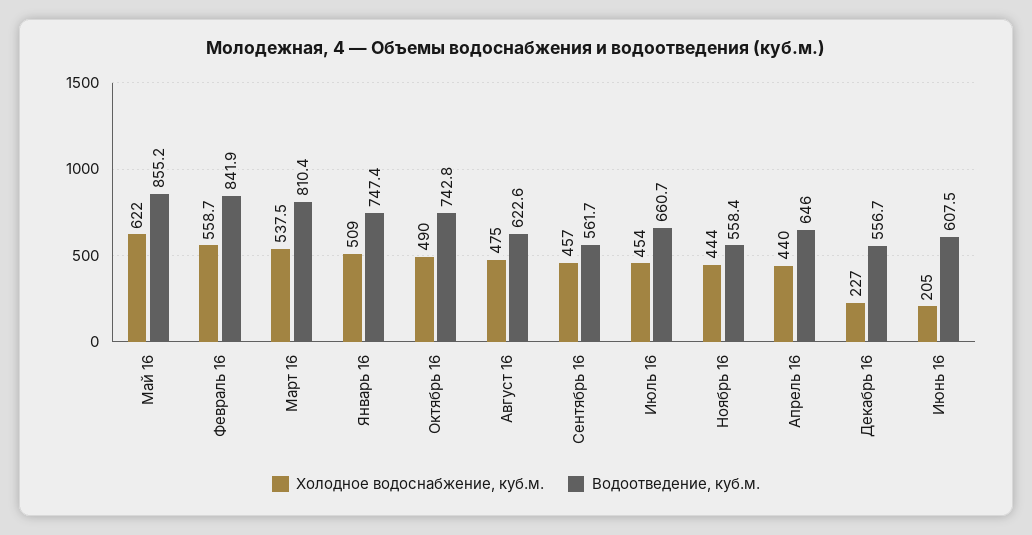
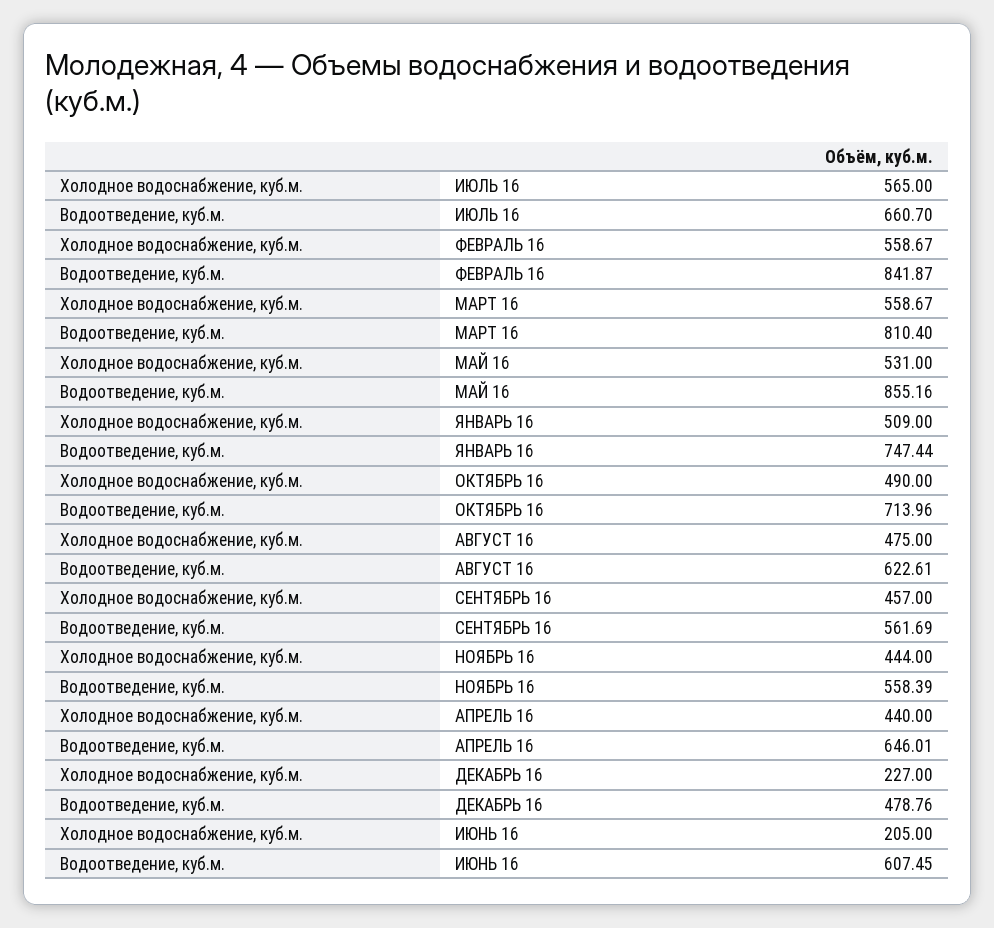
Холодное водоснабжение, куб.м., Май 16: 622 -> 531
Холодное водоснабжение, куб.м., Март 16: 537.5 -> 558.67
Водоотведение, куб.м., Октябрь 16: 742.8 -> 713.96
Холодное водоснабжение, куб.м., Июль 16: 454 -> 565
Водоотведение, куб.м., Декабрь 16: 556.7 -> 478.76

